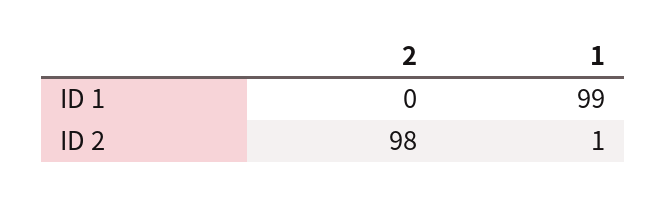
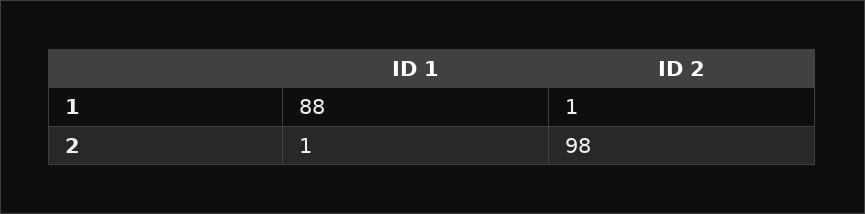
2, ID 1: 0 -> 1
1, ID 1: 99 -> 88

